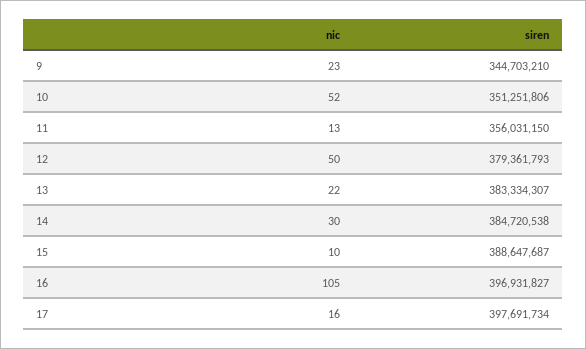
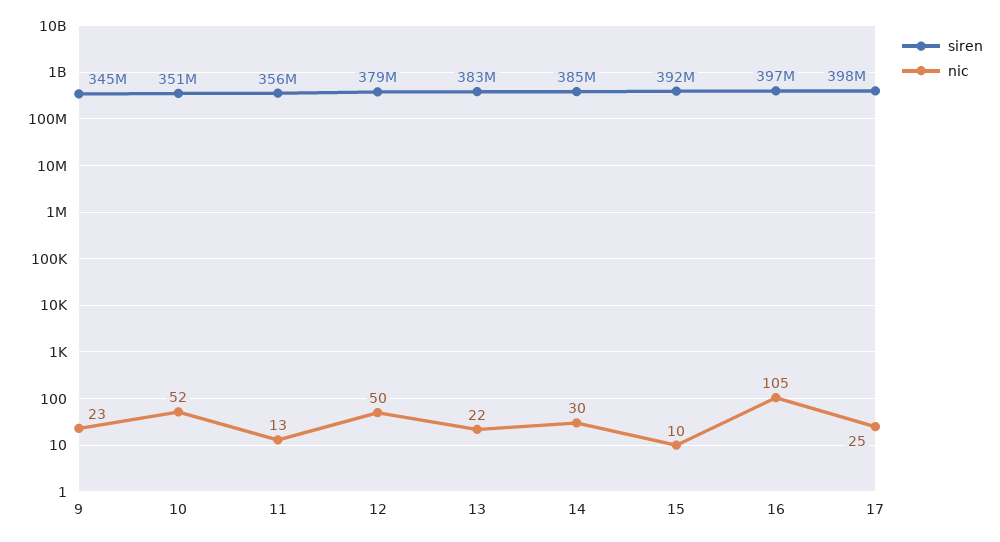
siren, 15: 388647687 -> 392000000
nic, 17: 16 -> 25

